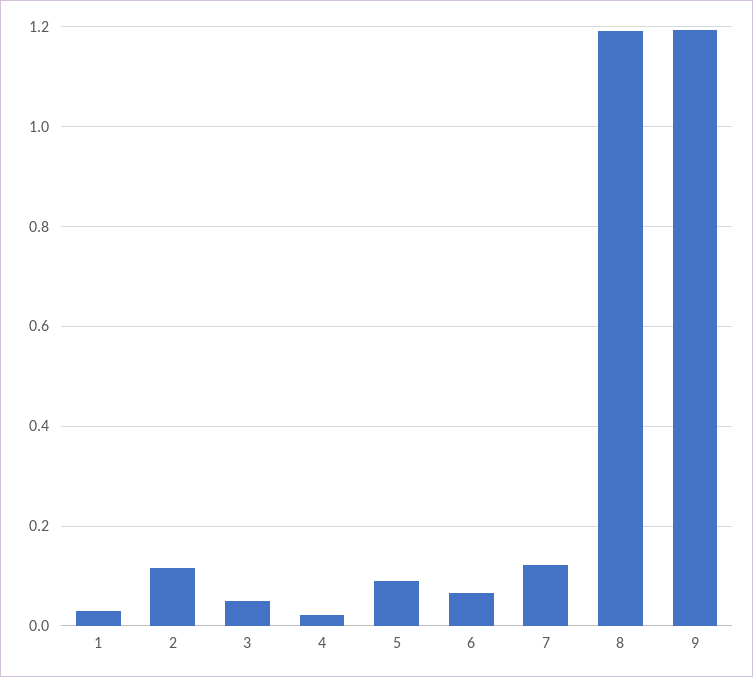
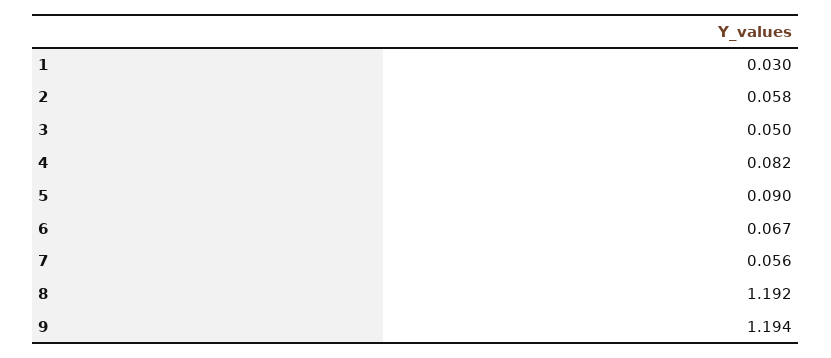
2: 0.12 -> 0.058
4: 0.02 -> 0.082
7: 0.12 -> 0.056

